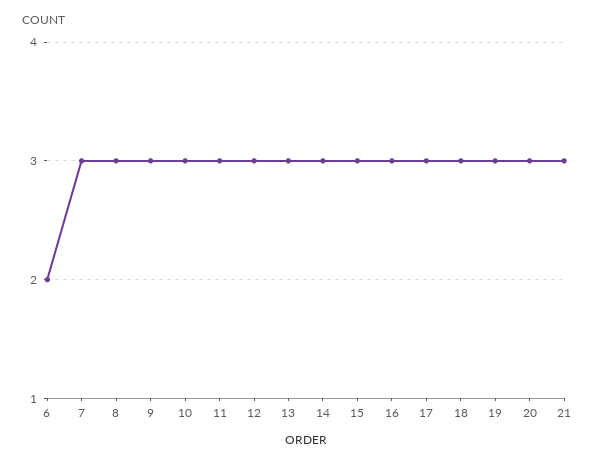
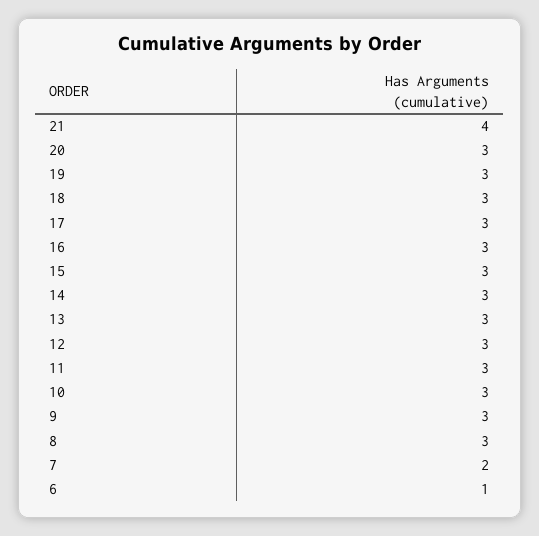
6: 2 -> 1
7: 3 -> 2
21: 3 -> 4

